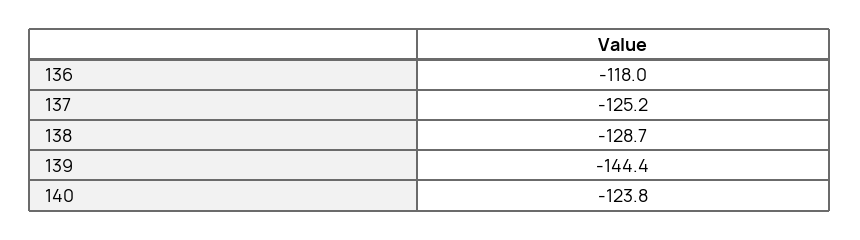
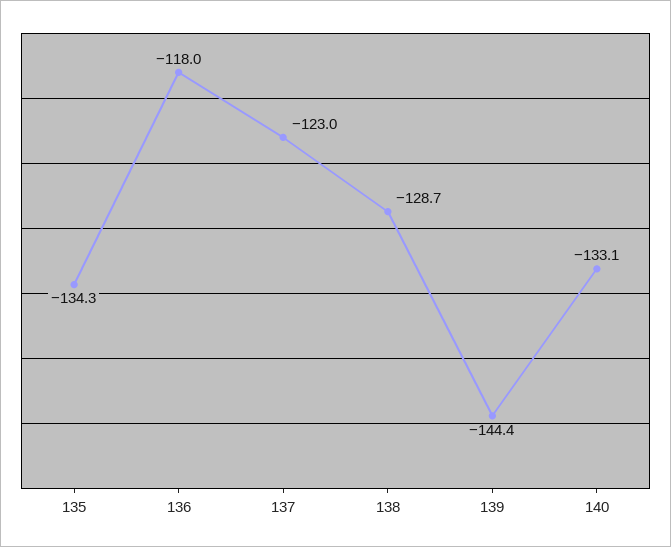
137: -125.2 -> -123
140: -123.8 -> -133.1
135: none -> -134.3

